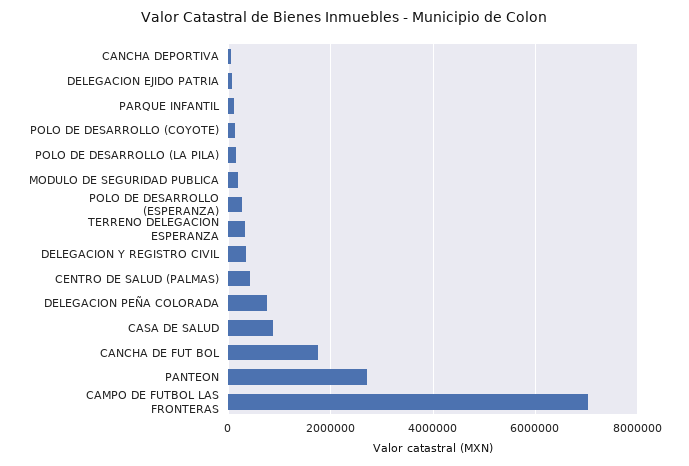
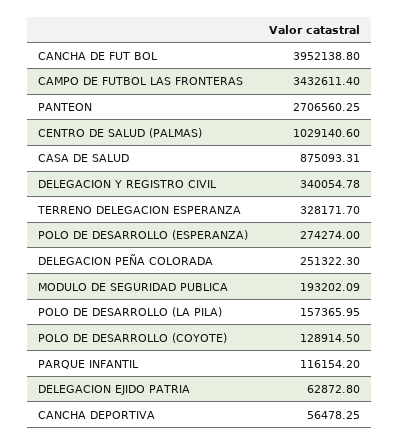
CENTRO DE SALUD (PALMAS): 400000 -> 1029140.6
DELEGACION PEÑA COLORADA: 800000 -> 251322.3
CANCHA DE FUT BOL: 1800000 -> 3952138.8
CAMPO DE FUTBOL LAS FRONTERAS: 7000000 -> 3432611.4

